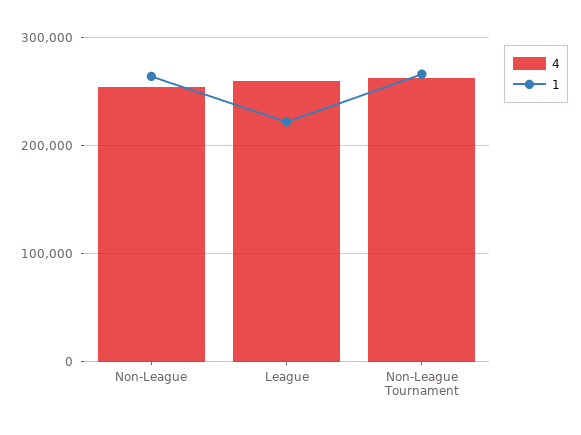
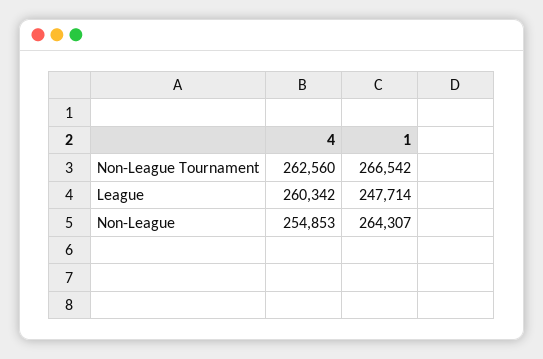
1, League: 220000 -> 247714

